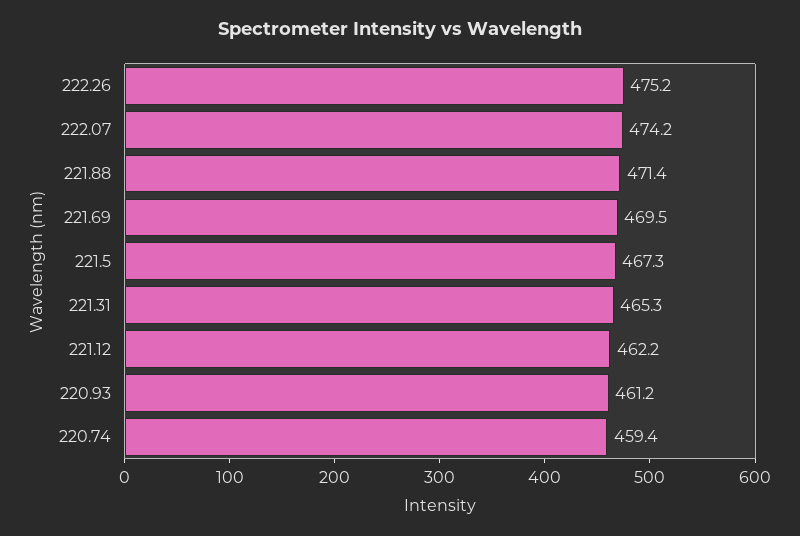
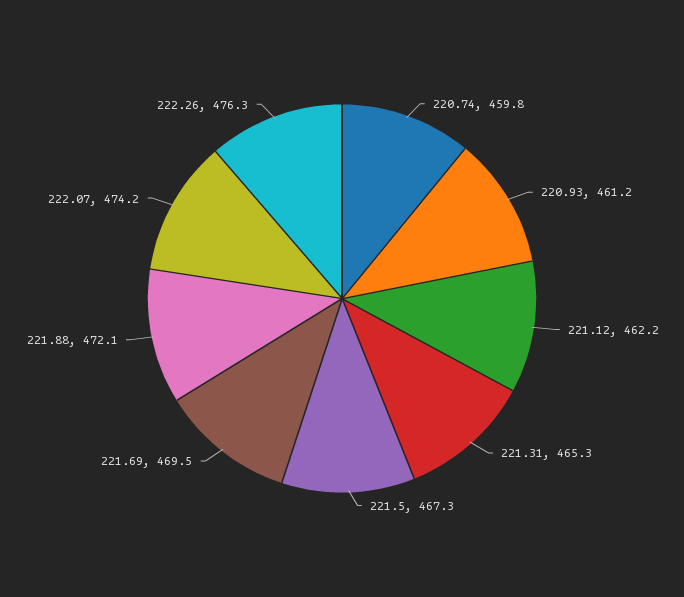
222.26: 475.2 -> 476.3
221.88: 471.4 -> 472.1
220.74: 459.4 -> 459.8

